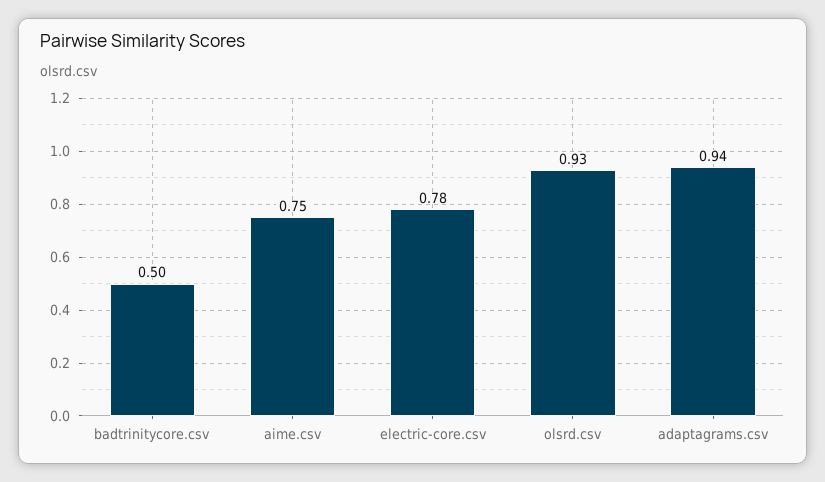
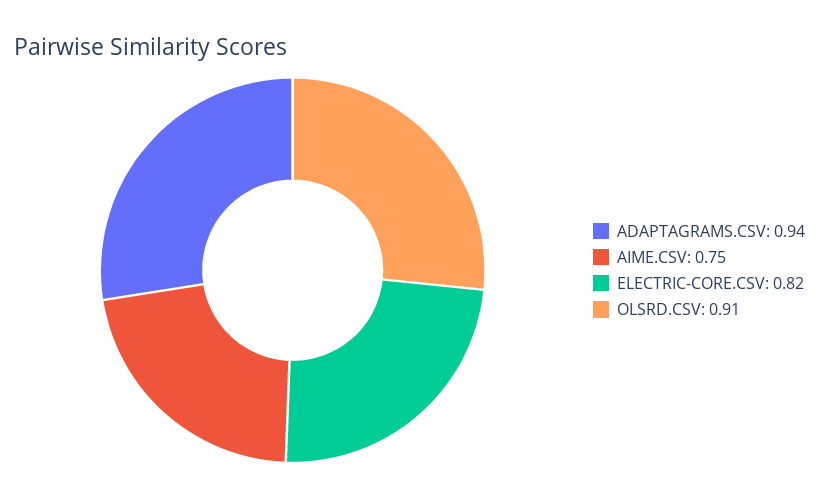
badtrinitycore.csv: 0.5 -> none
electric-core.csv: 0.78 -> 0.82
olsrd.csv: 0.93 -> 0.91

